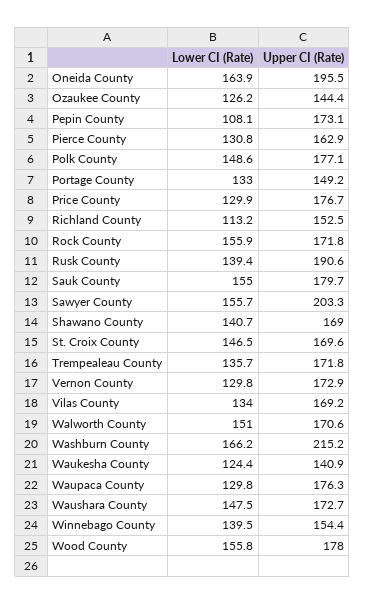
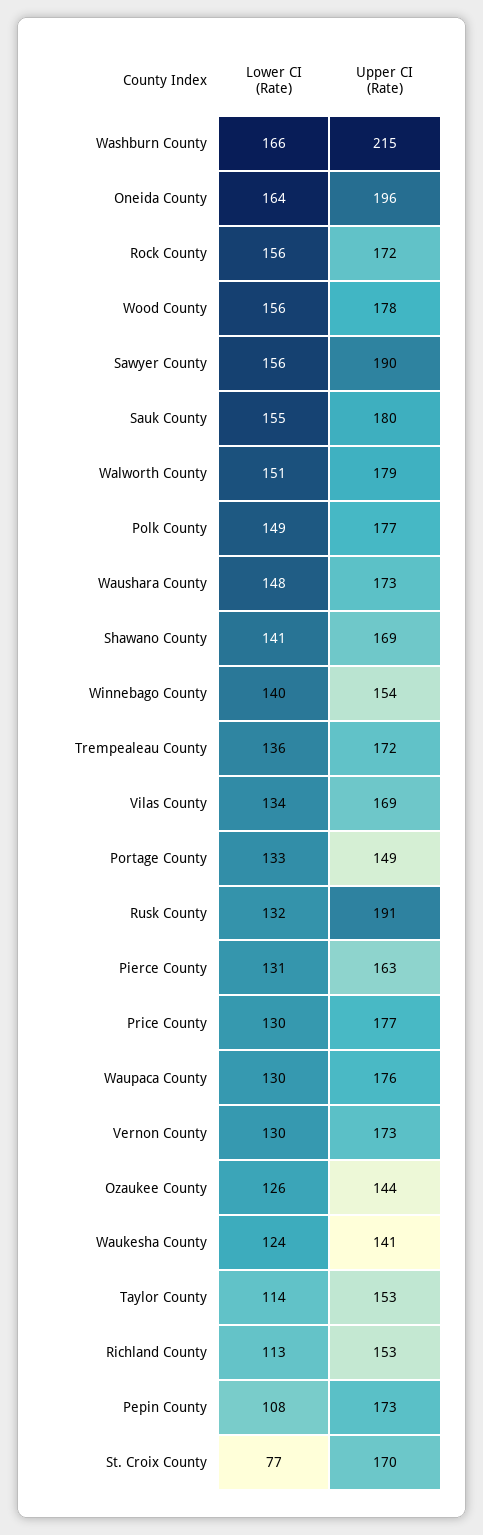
Lower CI (Rate), Rusk County: 139.4 -> 132
Upper CI (Rate), Sawyer County: 203.3 -> 190
Lower CI (Rate), St. Croix County: 146.5 -> 77
Upper CI (Rate), Walworth County: 170.6 -> 179
Lower CI (Rate), Taylor County: none -> 114
Upper CI (Rate), Taylor County: none -> 153

